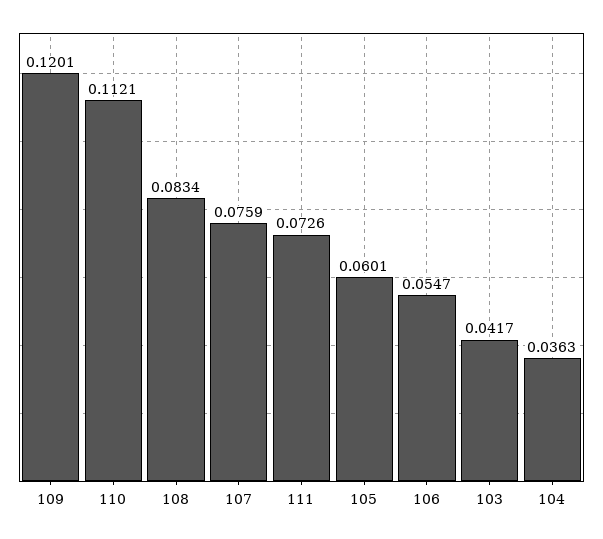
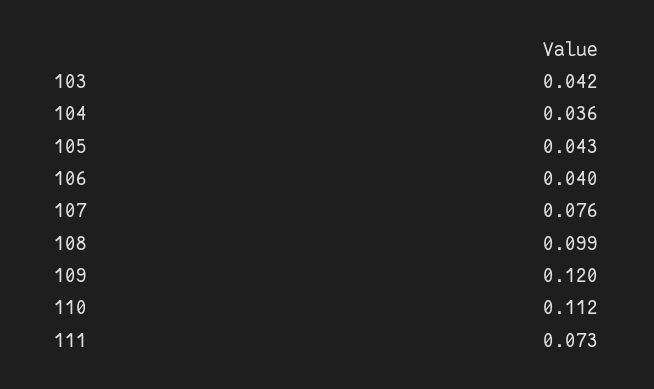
108: 0.0834 -> 0.099
105: 0.0601 -> 0.043
106: 0.0547 -> 0.04

